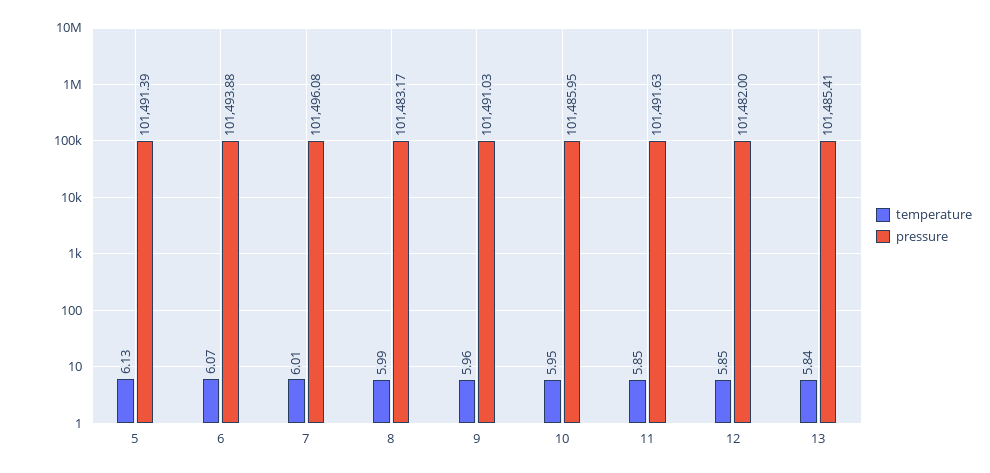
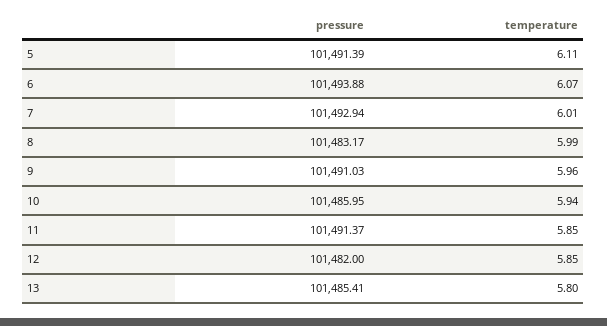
temperature, 5: 6.13 -> 6.11
pressure, 7: 101496.08 -> 101492.94
temperature, 10: 5.95 -> 5.94
pressure, 11: 101491.63 -> 101491.37
temperature, 13: 5.84 -> 5.8

